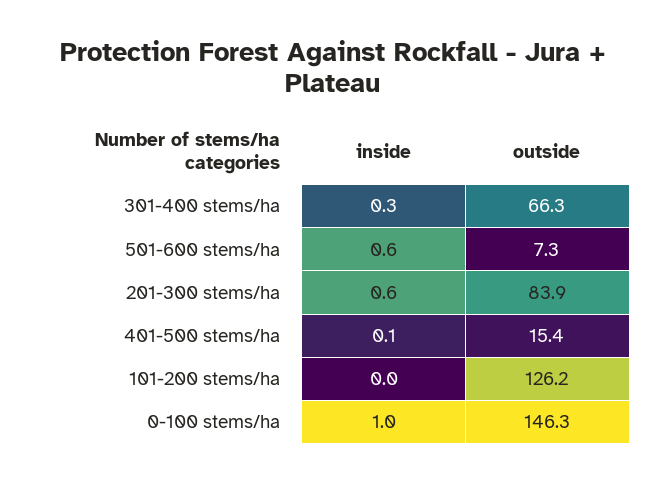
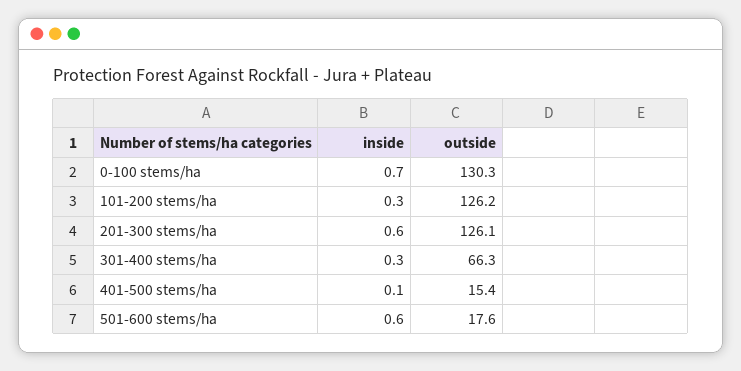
outside, 501-600 stems/ha: 7.3 -> 17.6
outside, 201-300 stems/ha: 83.9 -> 126.1
inside, 101-200 stems/ha: 0 -> 0.3
inside, 0-100 stems/ha: 1 -> 0.7
outside, 0-100 stems/ha: 146.3 -> 130.3

